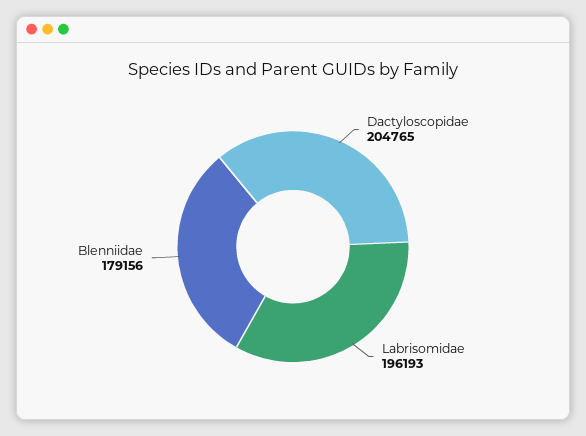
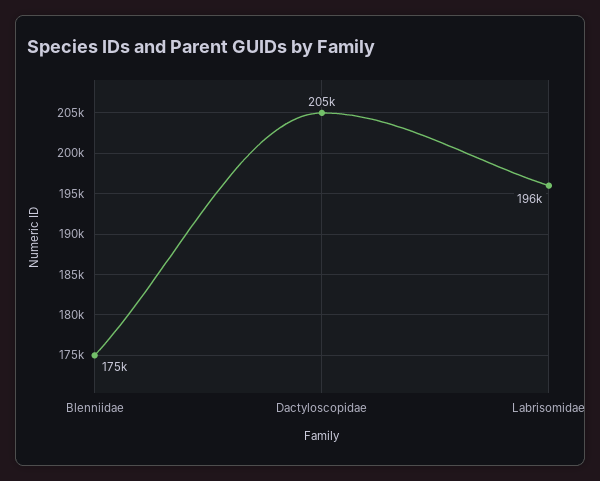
Blenniidae: 179156 -> 175000

